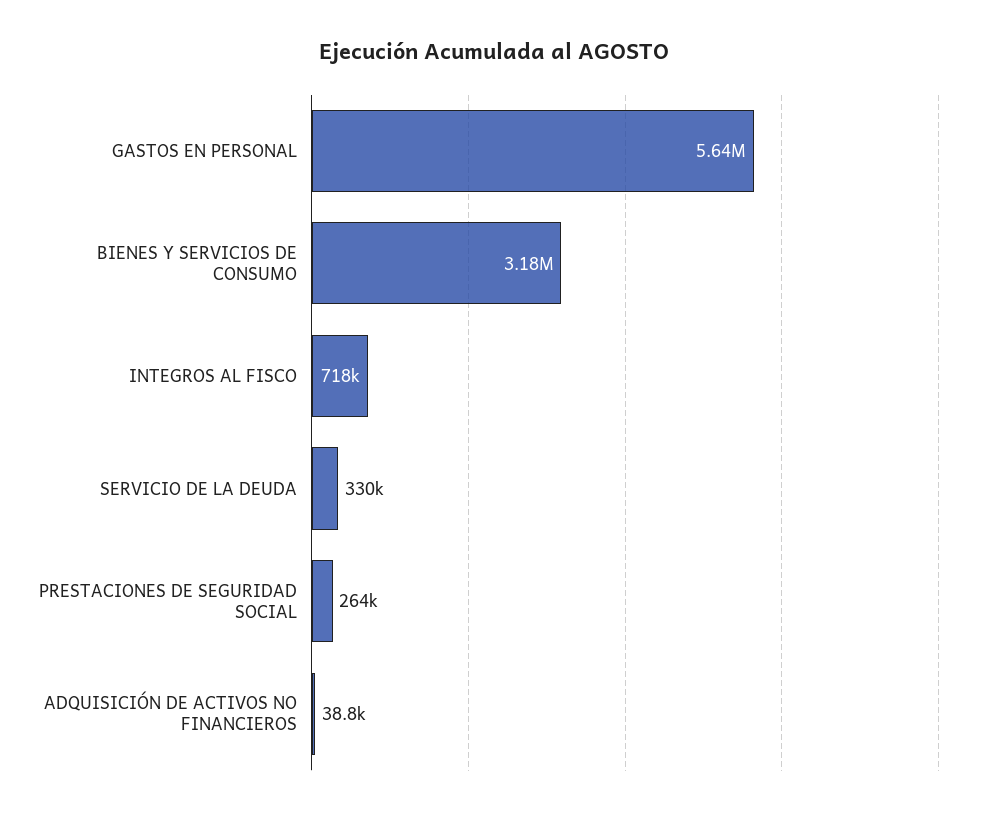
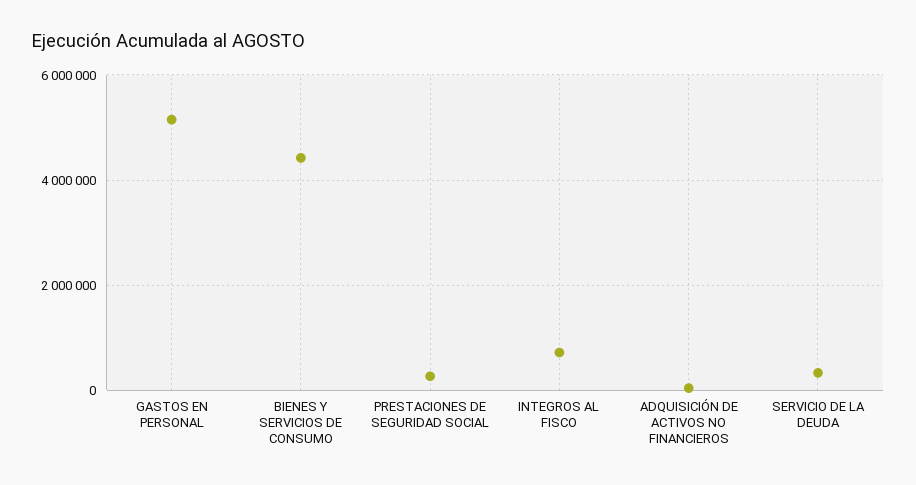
GASTOS EN PERSONAL: 5640000 -> 5200000
BIENES Y SERVICIOS DE CONSUMO: 3180000 -> 4400000

